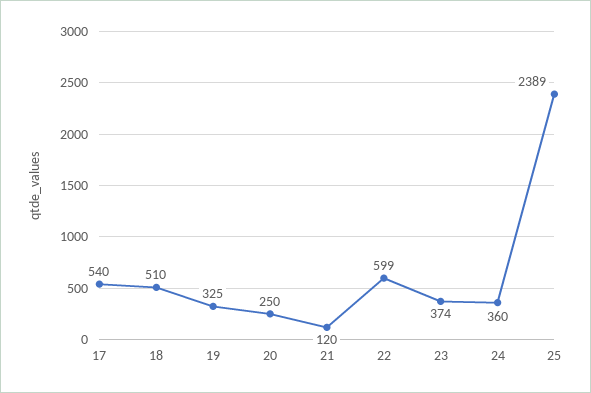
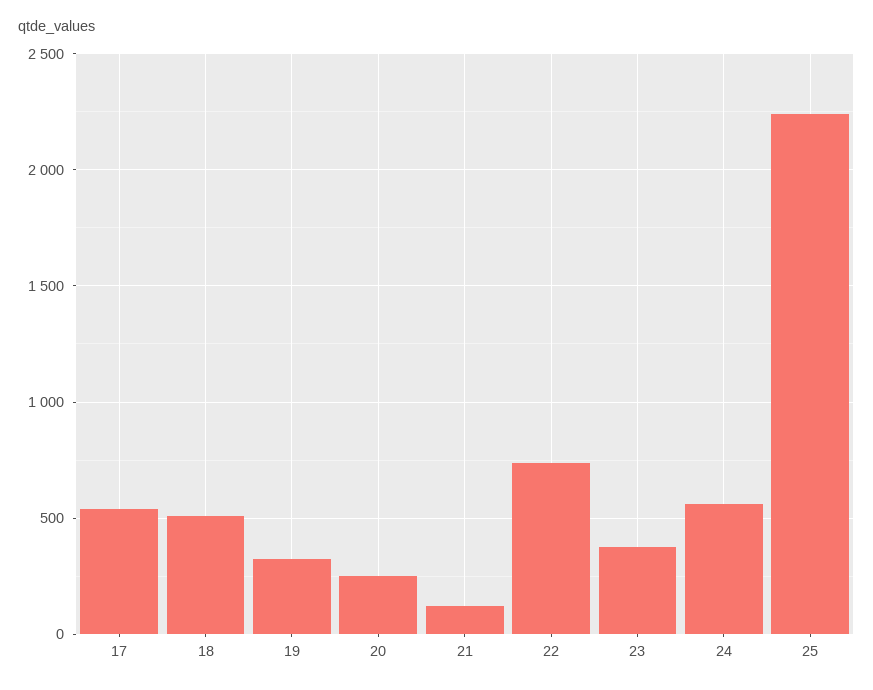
22: 599 -> 750
24: 360 -> 550
25: 2389 -> 2250

